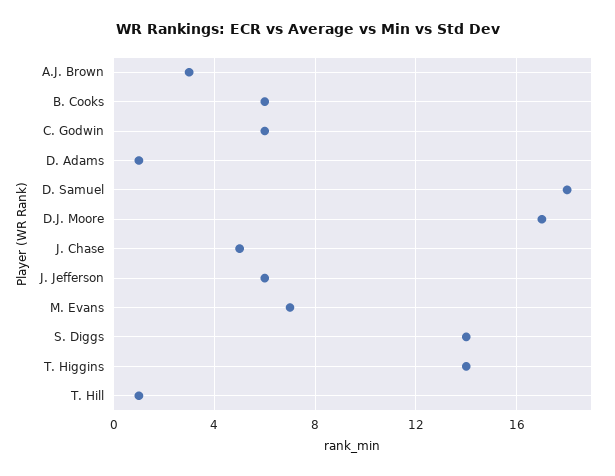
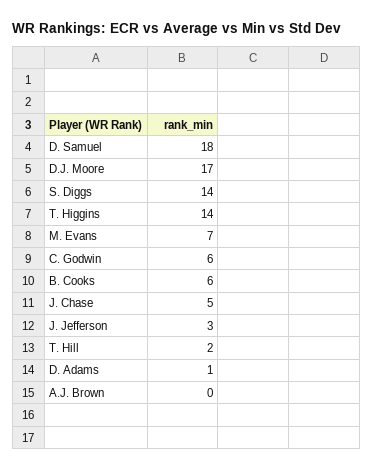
A.J. Brown: 3 -> 0
J. Jefferson: 6 -> 3
T. Hill: 1 -> 2

